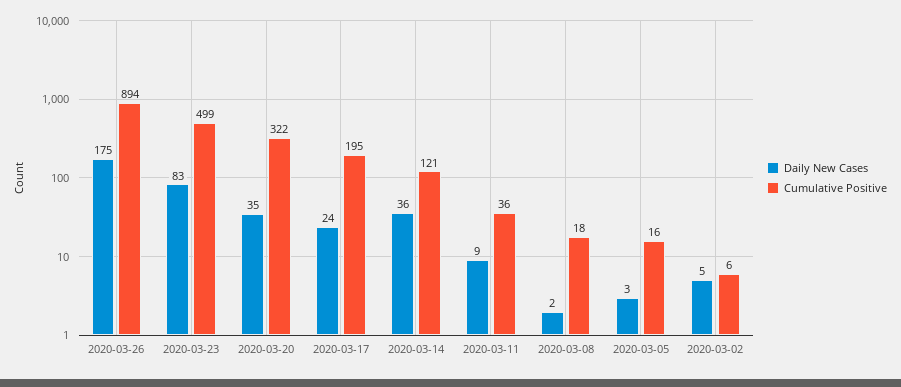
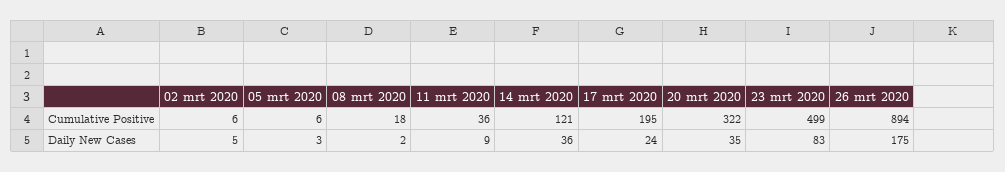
Cumulative Positive, 2020-03-05: 16 -> 6

